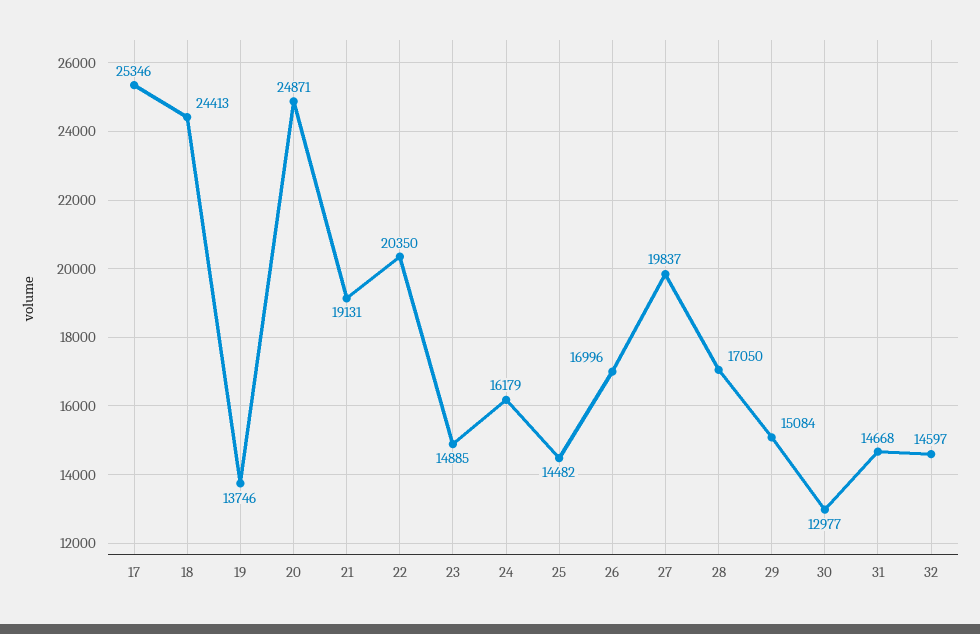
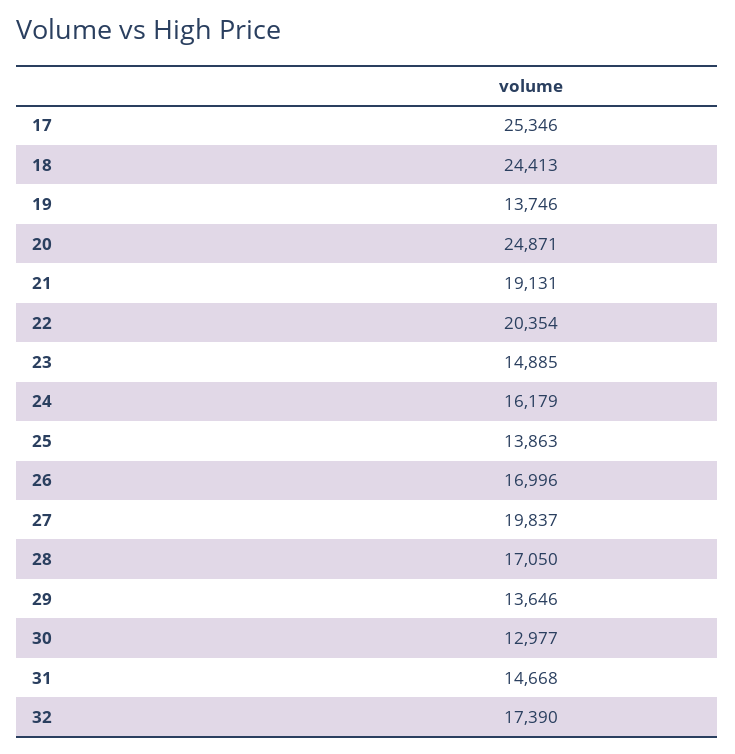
22: 20350 -> 20354
25: 14482 -> 13863
29: 15084 -> 13646
32: 14597 -> 17390

